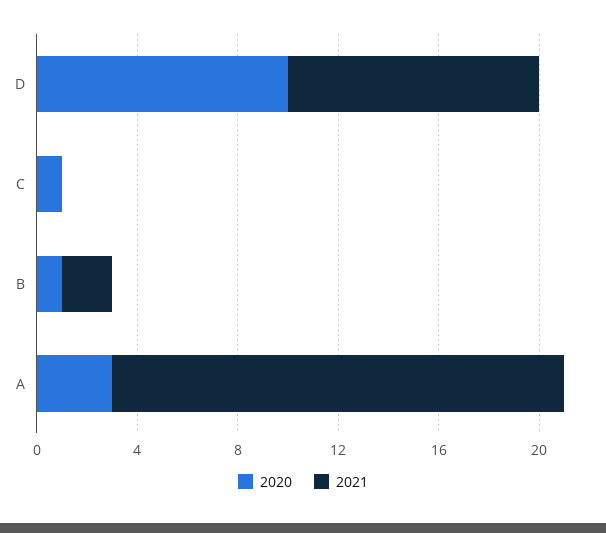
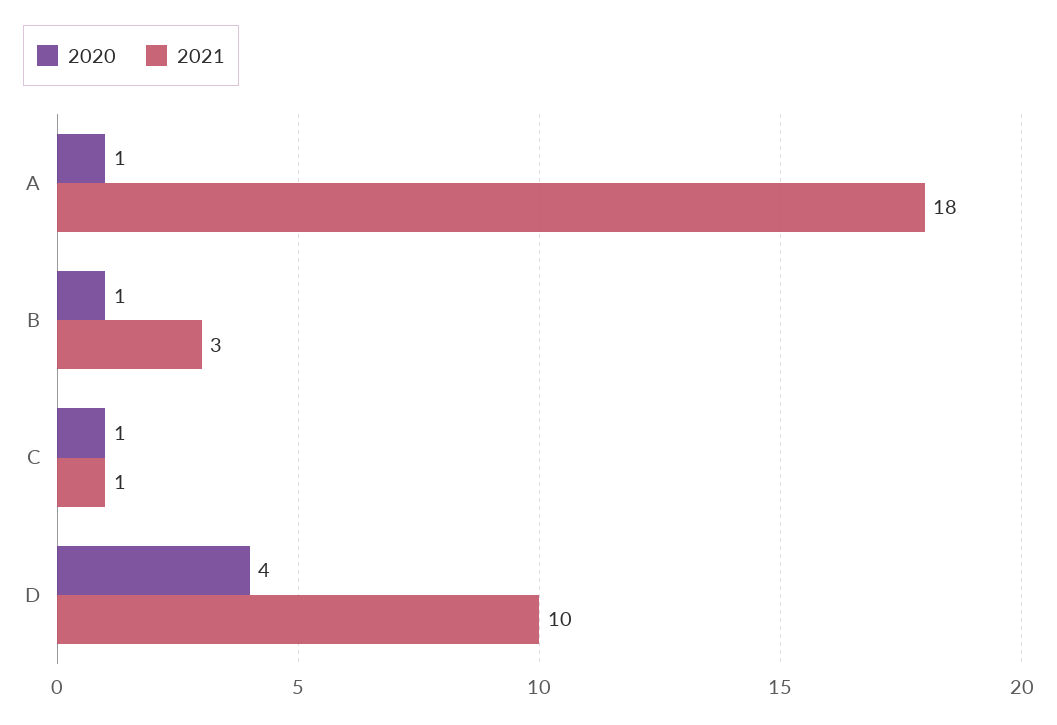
2020, D: 10 -> 4
2021, C: 0 -> 1
2021, B: 2 -> 3
2020, A: 3 -> 1

